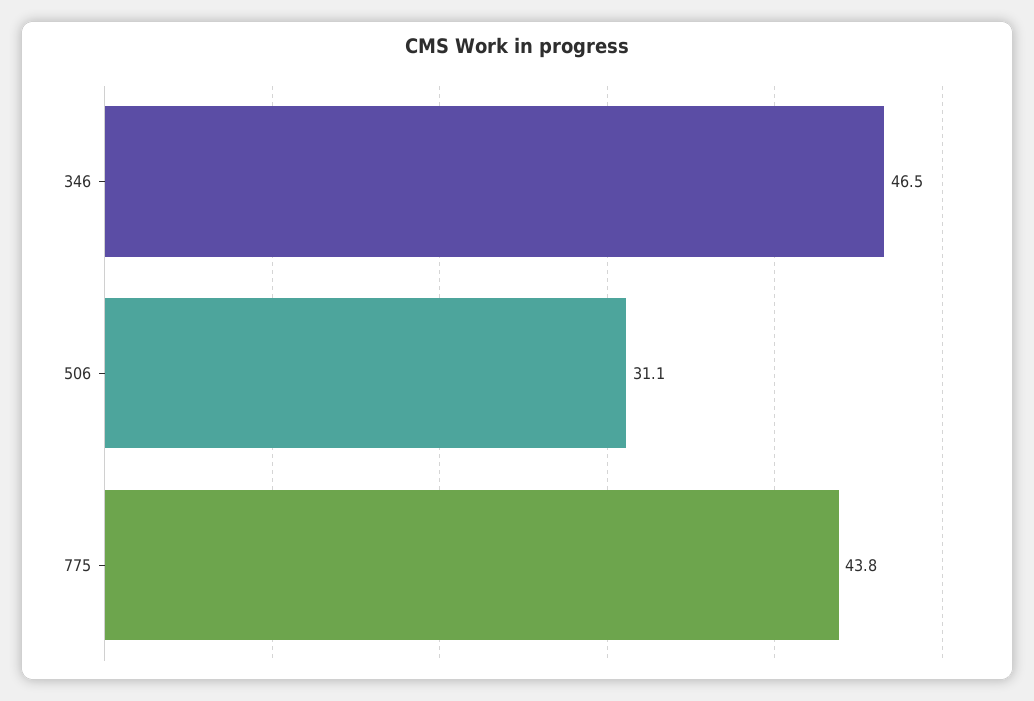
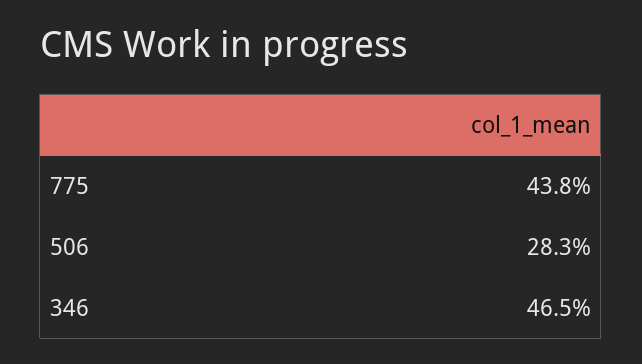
506: 31.1 -> 28.3

